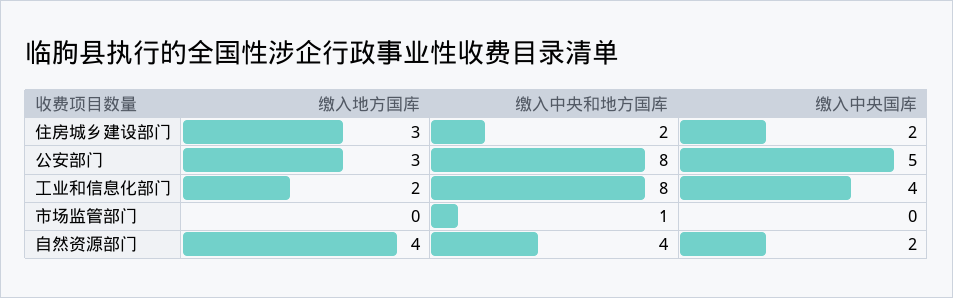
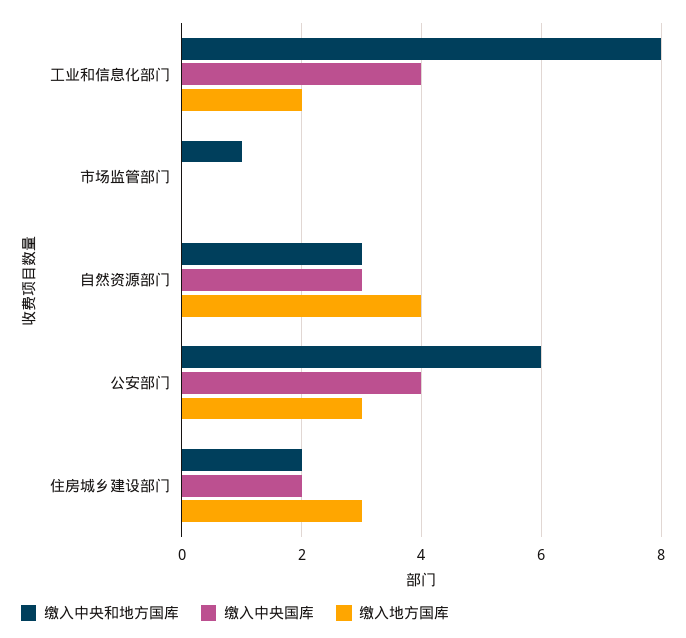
缴入中央和地方国库, 公安部门: 8 -> 6
缴入中央国库, 公安部门: 5 -> 4
缴入中央和地方国库, 自然资源部门: 4 -> 3
缴入中央国库, 自然资源部门: 2 -> 3

